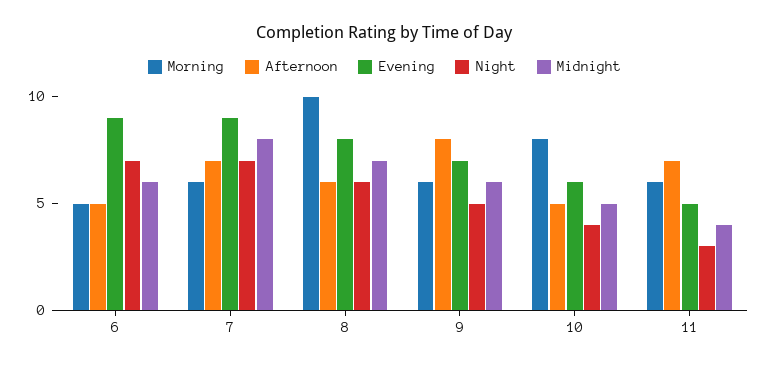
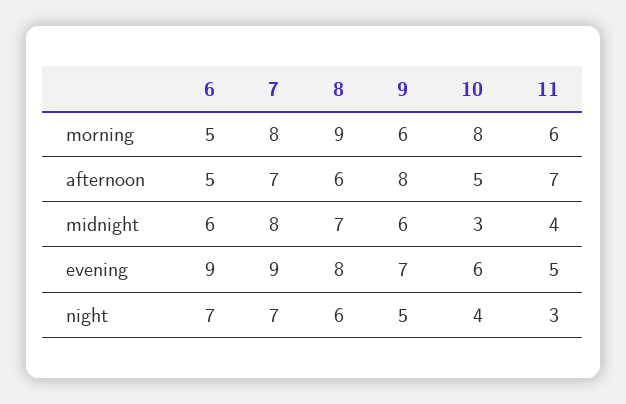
Morning, 7: 6 -> 8
Morning, 8: 10 -> 9
Midnight, 10: 5 -> 3

